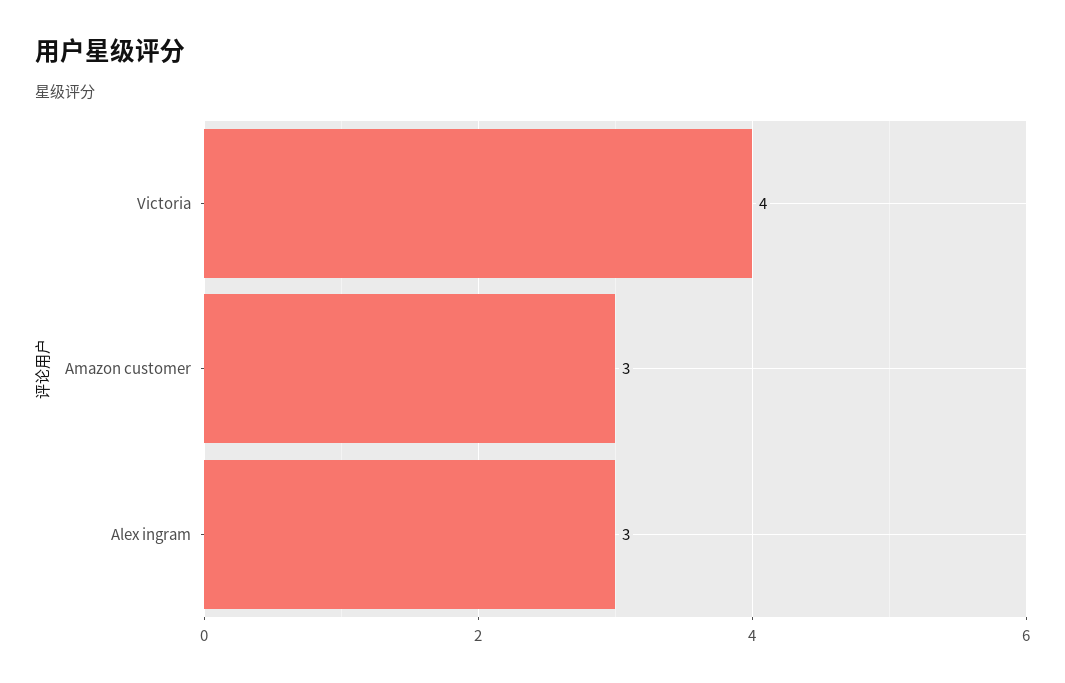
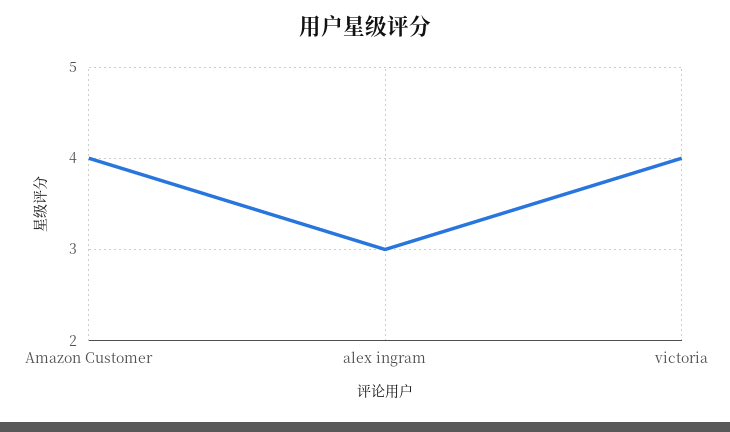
Amazon customer: 3 -> 4

